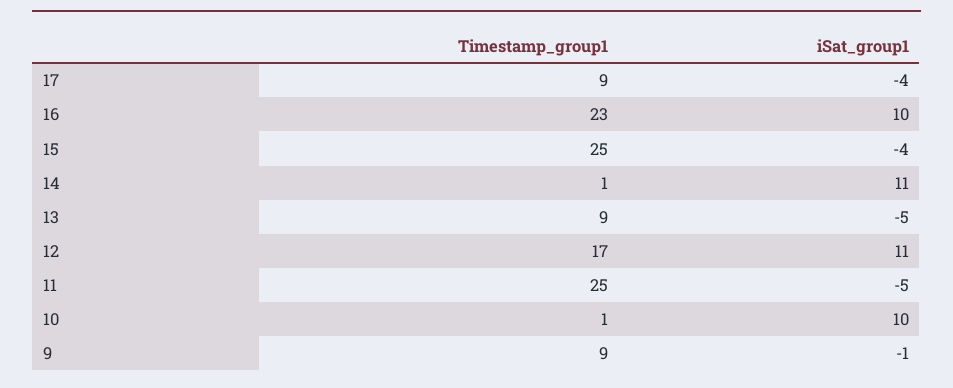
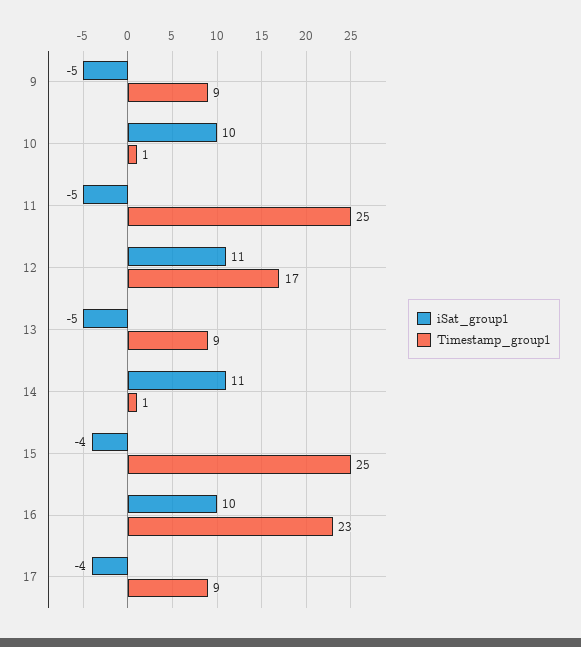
iSat_group1, 9: -1 -> -5

